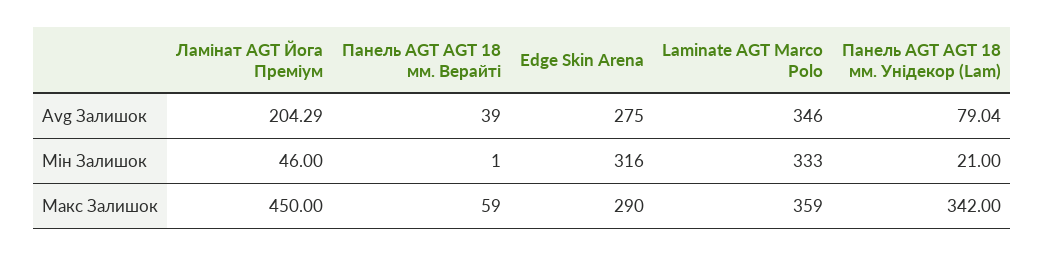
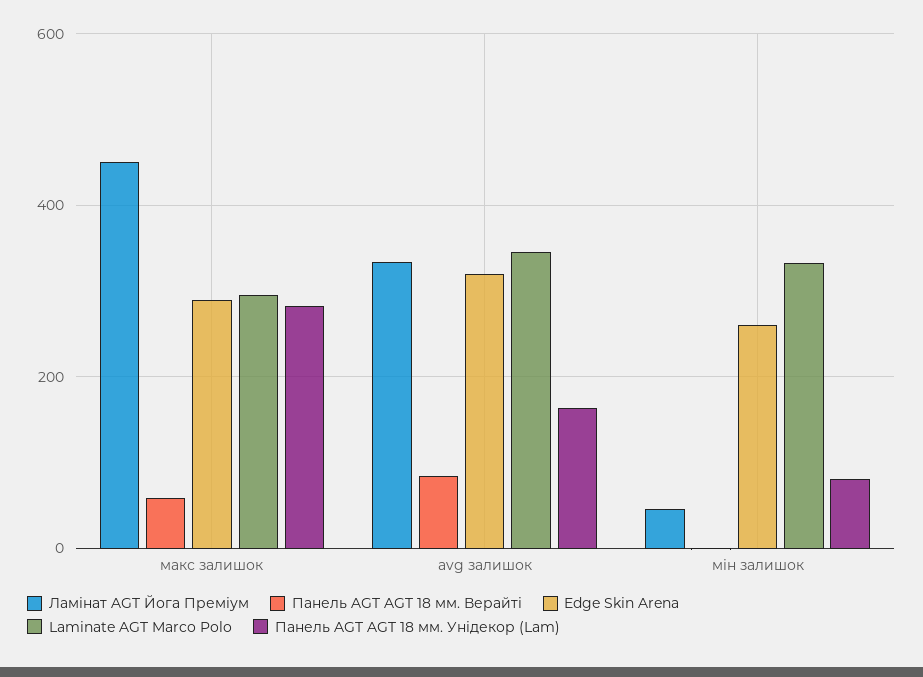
Ламінат AGT Йога Преміум, Avg Залишок: 204.29 -> 340
Панель AGT AGT 18 мм. Верайті, Avg Залишок: 39 -> 80
Edge Skin Arena, Avg Залишок: 275 -> 320
Панель AGT AGT 18 мм. Унідекор (Lam), Avg Залишок: 79.04 -> 160
Edge Skin Arena, Мін Залишок: 316 -> 260
Панель AGT AGT 18 мм. Унідекор (Lam), Мін Залишок: 21 -> 80
Laminate AGT Marco Polo, Макс Залишок: 359 -> 300
Панель AGT AGT 18 мм. Унідекор (Lam), Макс Залишок: 342 -> 280

